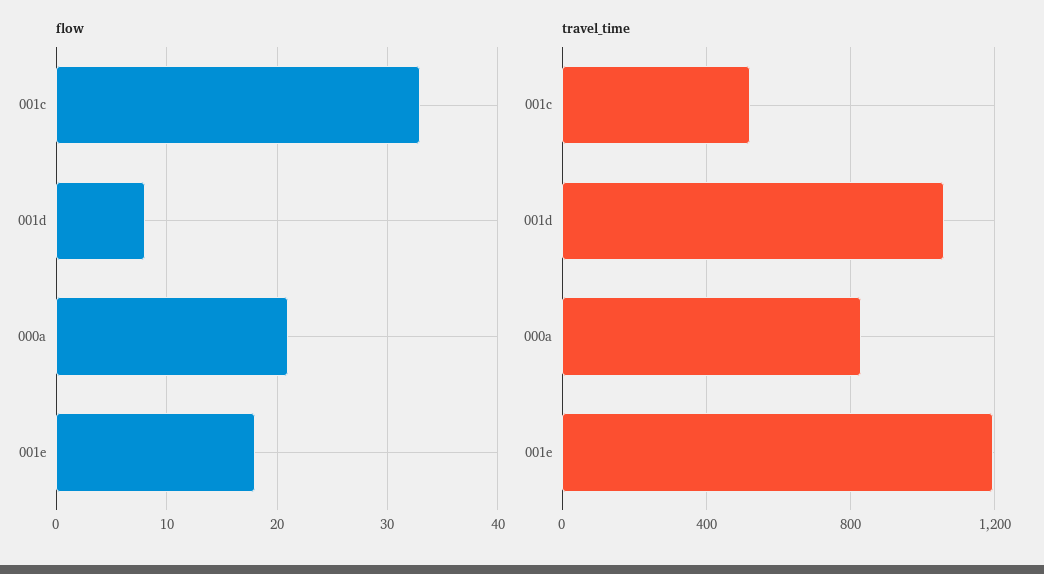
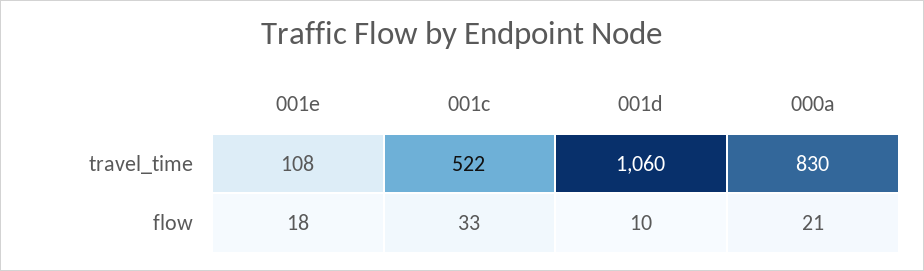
flow, 001d: 8 -> 10
travel_time, 001e: 1200 -> 108

